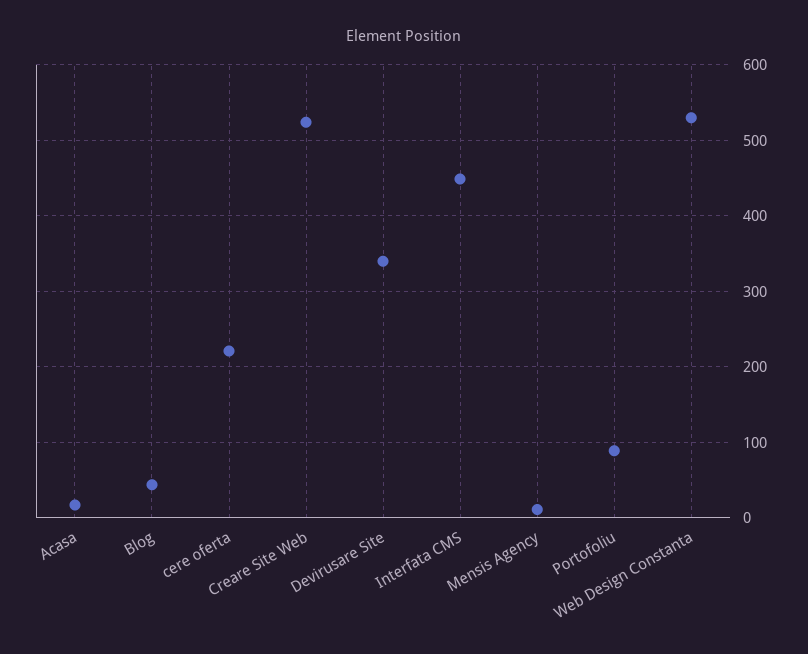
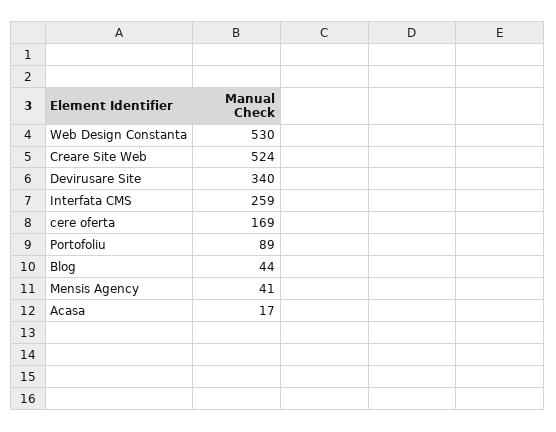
cere oferta: 220 -> 169
Interfata CMS: 450 -> 259
Mensis Agency: 10 -> 41

